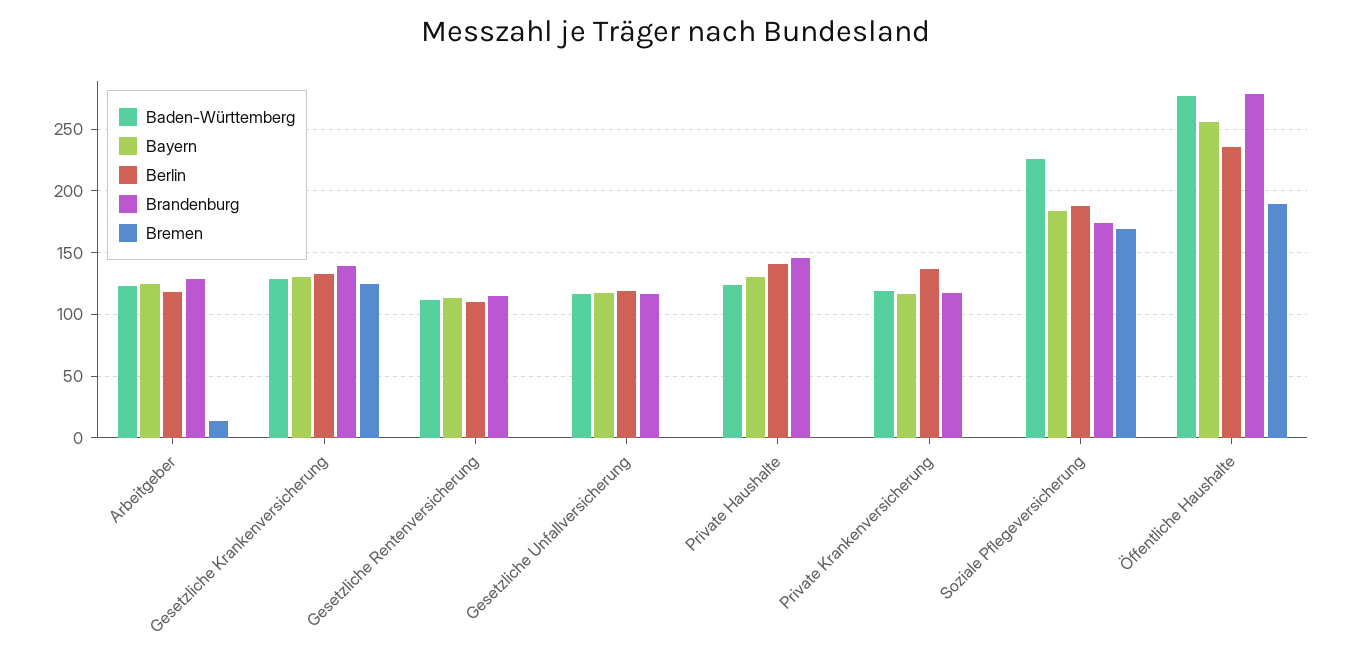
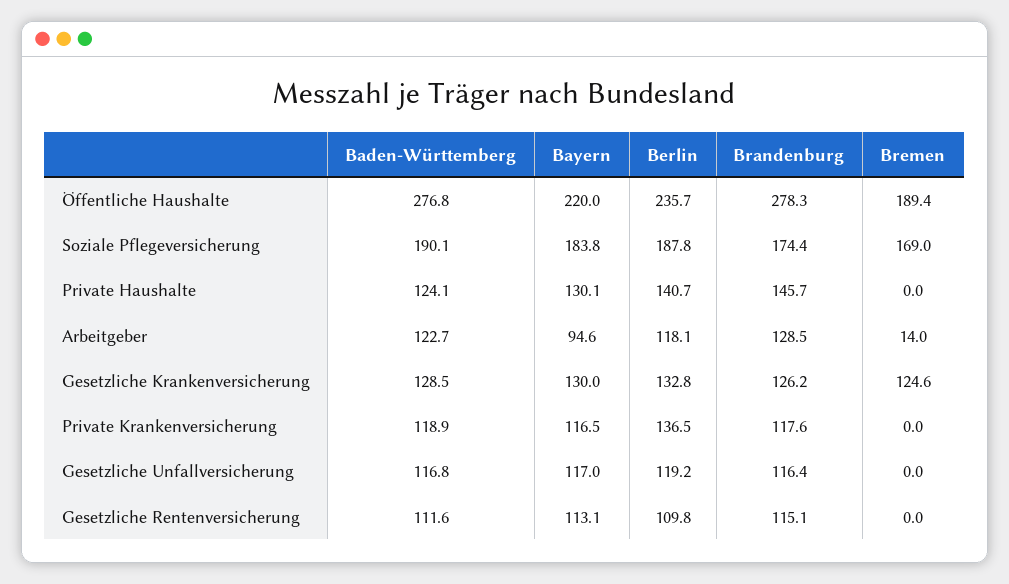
Bayern, Arbeitgeber: 125 -> 94.6
Brandenburg, Gesetzliche Krankenversicherung: 140 -> 126.2
Baden-Württemberg, Soziale Pflegeversicherung: 225 -> 190.1
Bayern, Öffentliche Haushalte: 255 -> 220

